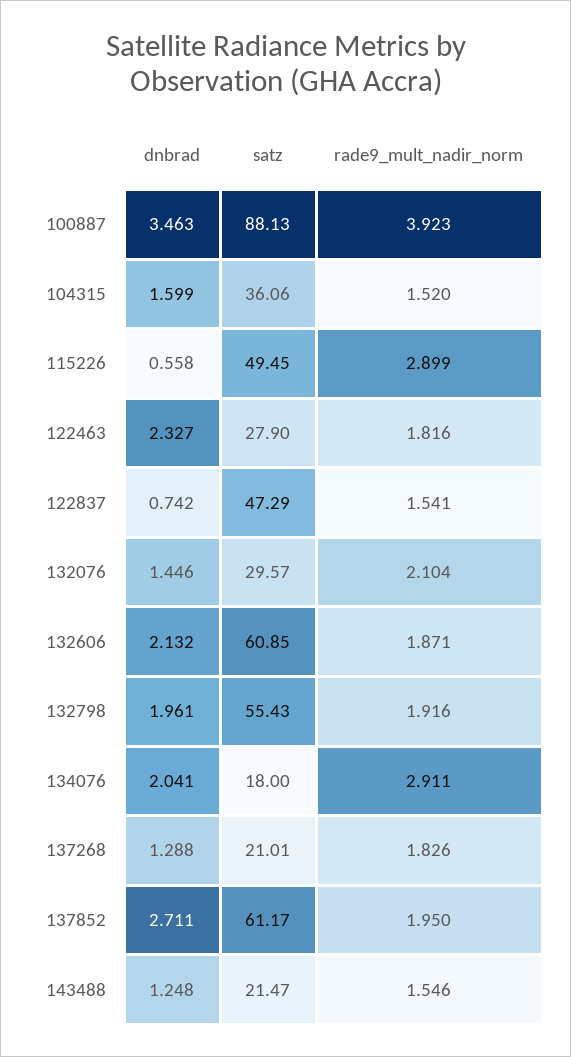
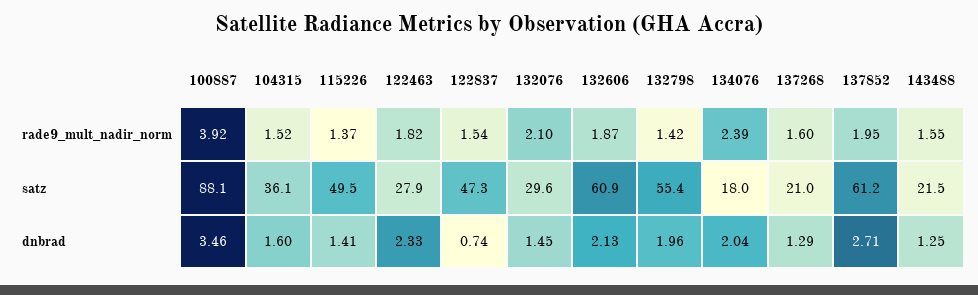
dnbrad, 115226: 0.558 -> 1.41
rade9_mult_nadir_norm, 115226: 2.899 -> 1.37
rade9_mult_nadir_norm, 132798: 1.916 -> 1.42
rade9_mult_nadir_norm, 134076: 2.911 -> 2.39
rade9_mult_nadir_norm, 137268: 1.826 -> 1.6

